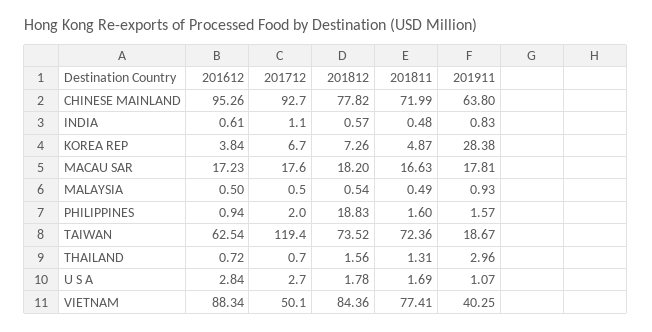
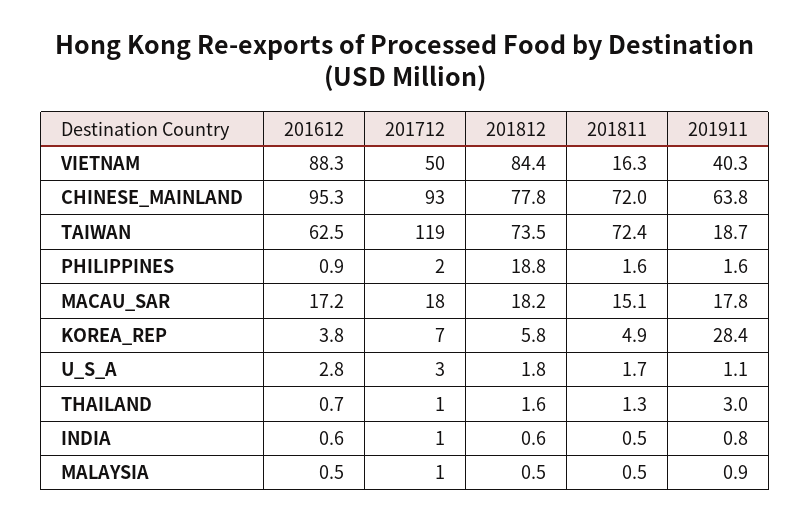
201812, KOREA REP: 7.26 -> 5.8
201811, MACAU SAR: 16.63 -> 15.1
201811, VIETNAM: 77.41 -> 16.3

